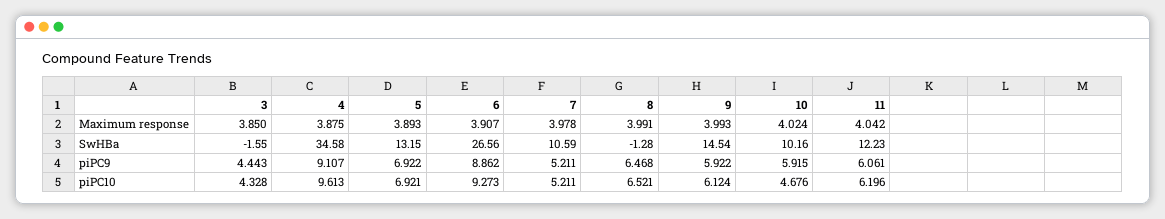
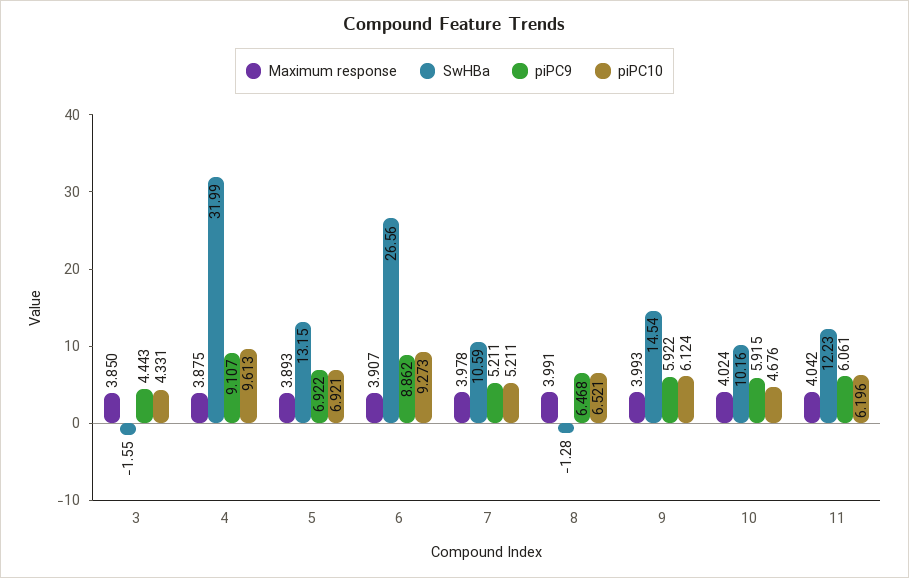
SwHBa, 4: 34.58 -> 31.99
piPC10, 3: 4.328 -> 4.331

